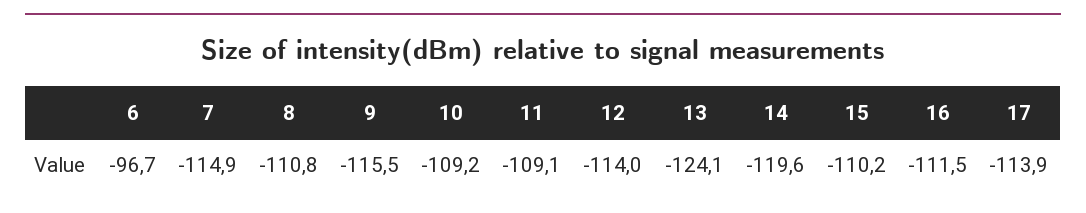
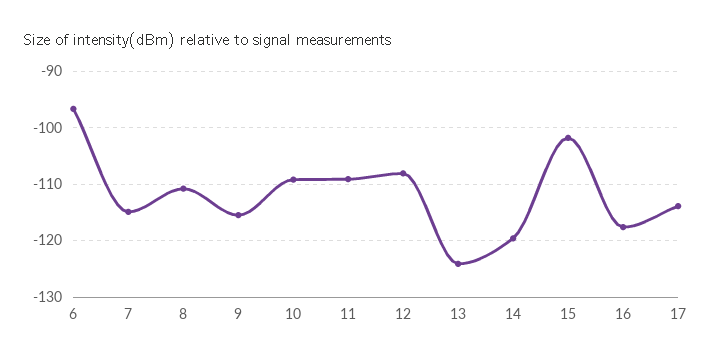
12: -114 -> -108
15: -110.2 -> -102
16: -111.5 -> -118

